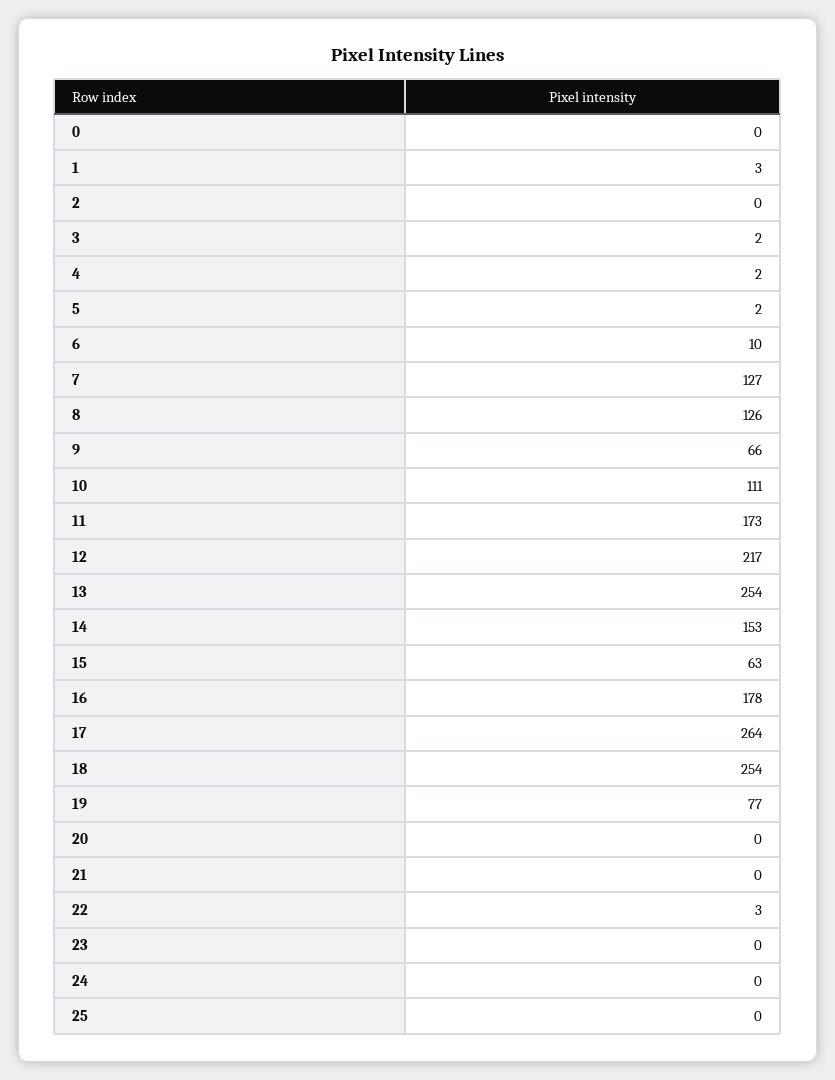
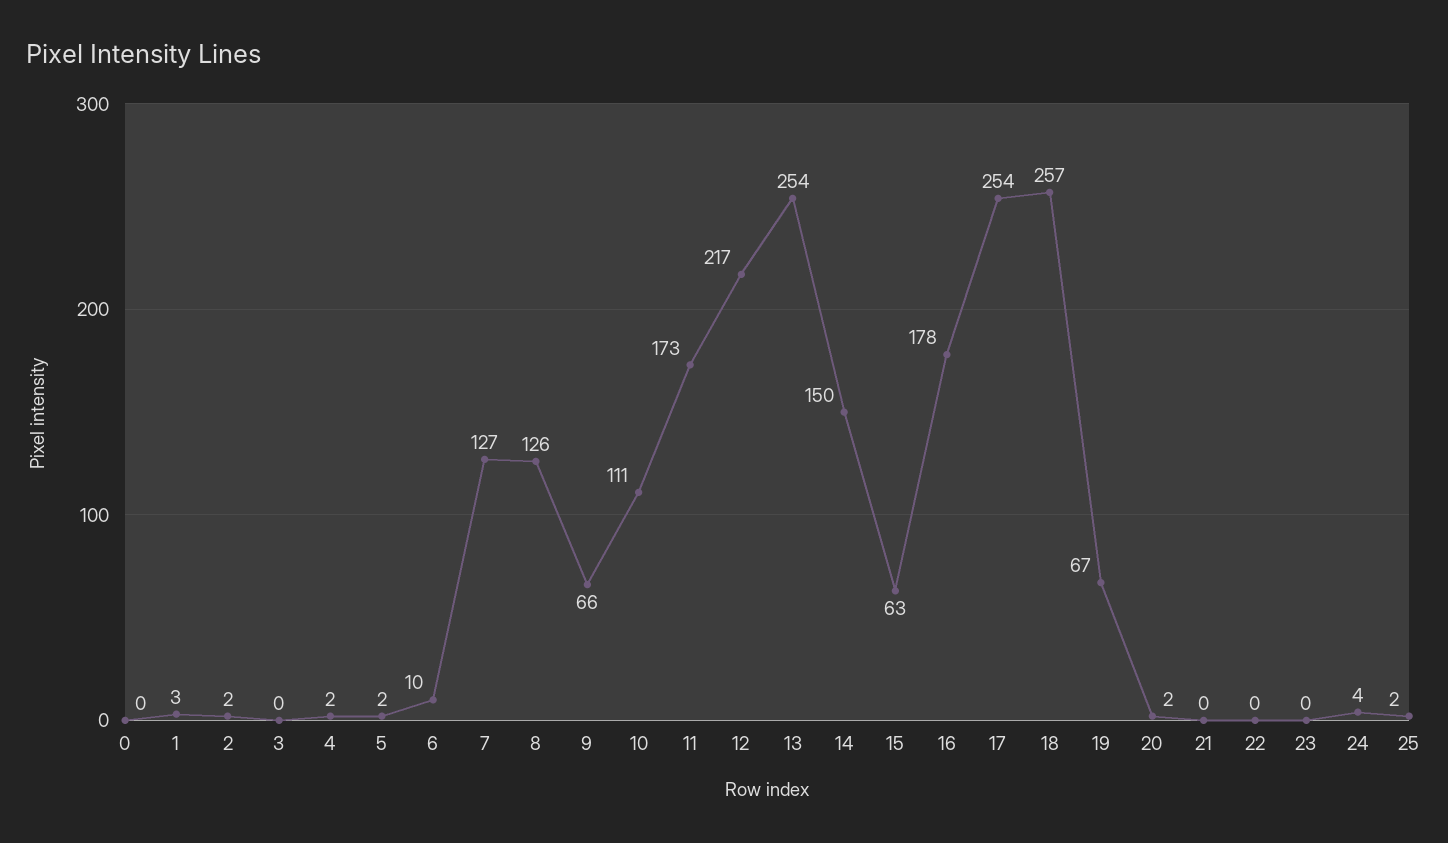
2: 0 -> 2
3: 2 -> 0
14: 153 -> 150
17: 264 -> 254
18: 254 -> 257
19: 77 -> 67
20: 0 -> 2
22: 3 -> 0
24: 0 -> 4
25: 0 -> 2

